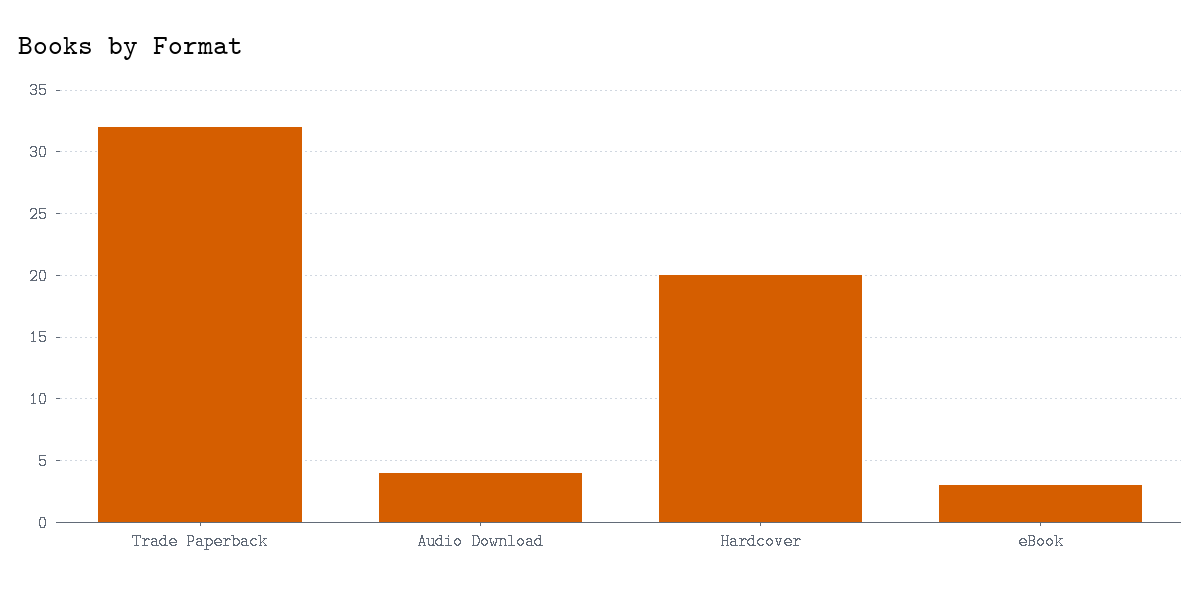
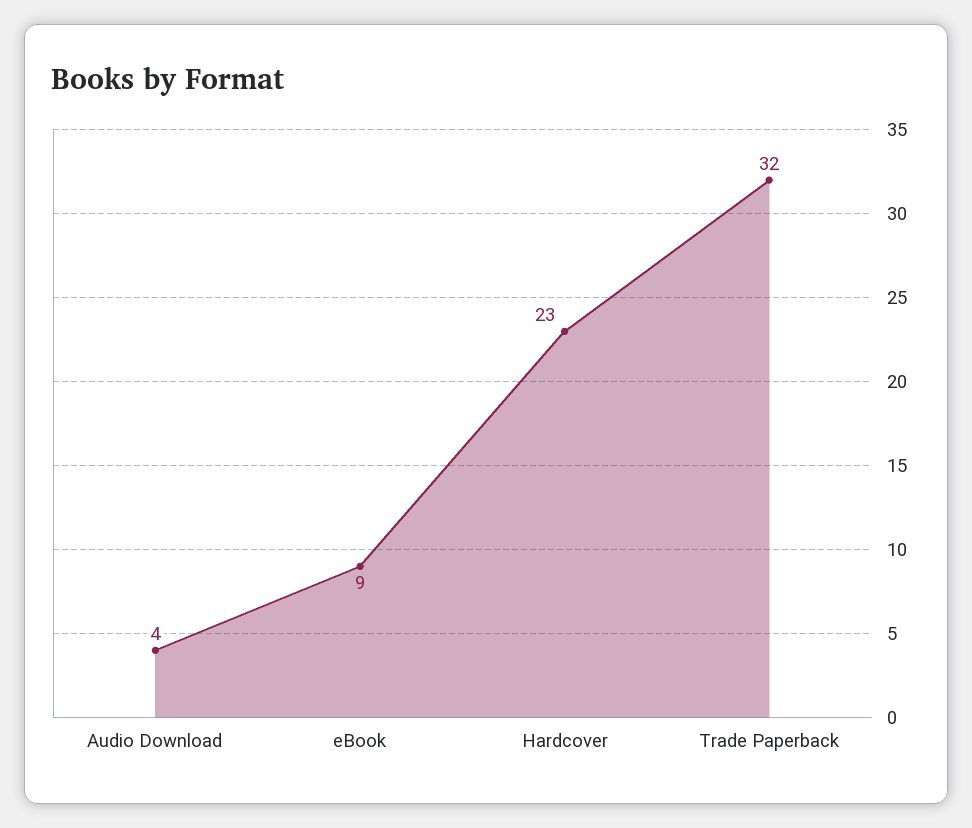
Hardcover: 20 -> 23
eBook: 3 -> 9

